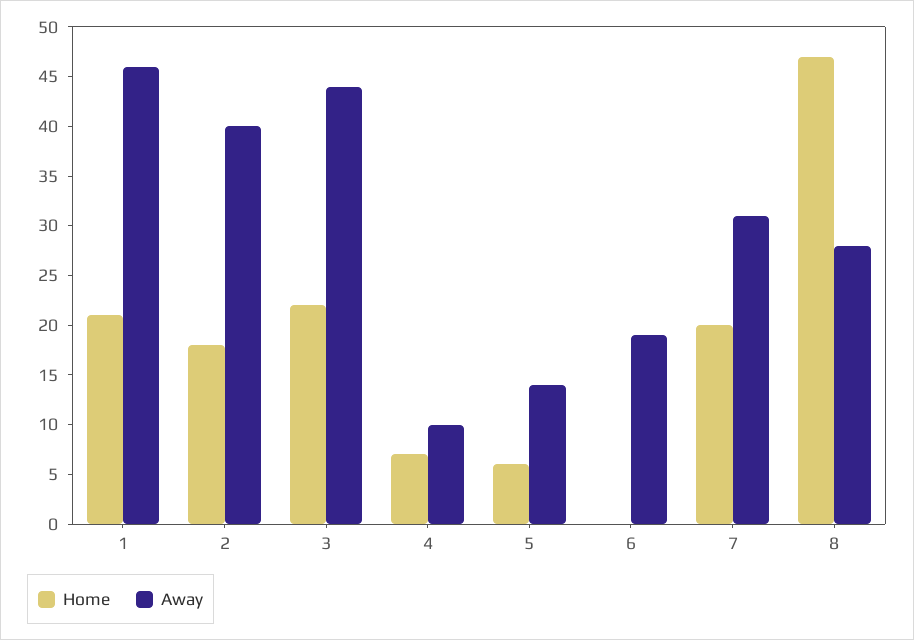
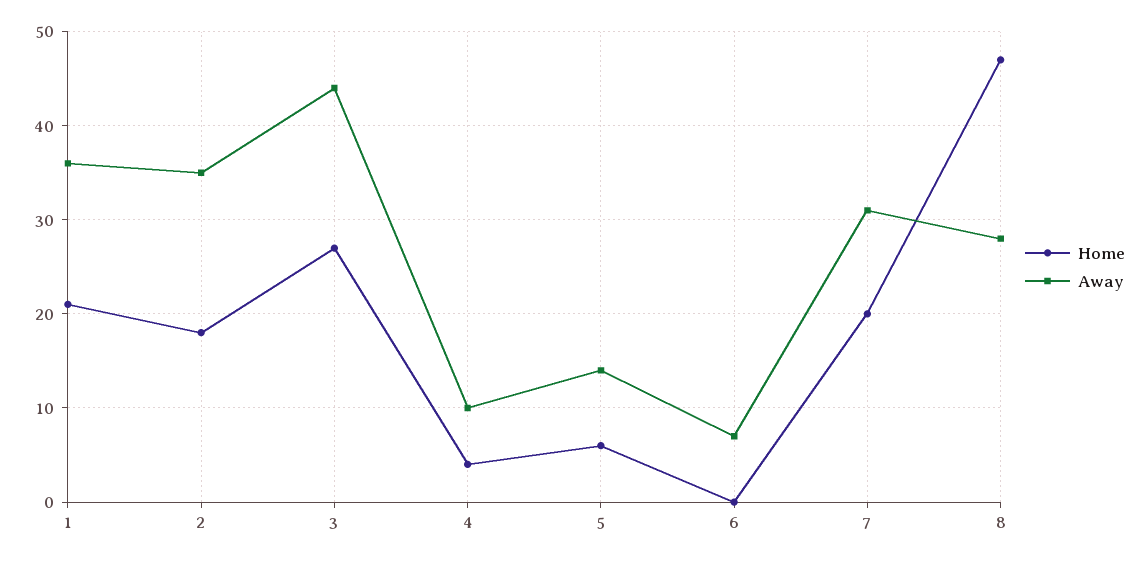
Away, 1: 46 -> 36
Away, 2: 40 -> 35
Home, 3: 22 -> 27
Home, 4: 7 -> 4
Away, 6: 19 -> 7

